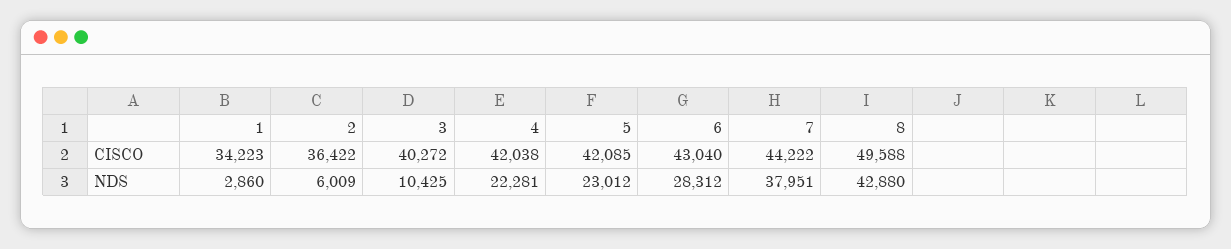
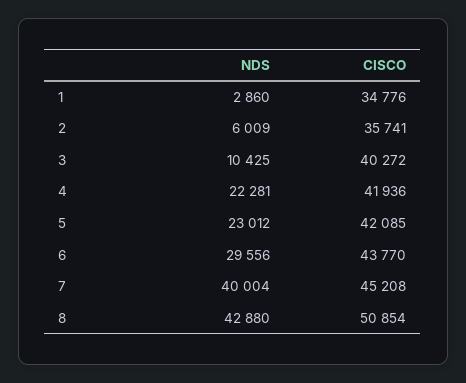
1, CISCO: 34223 -> 34776
2, CISCO: 36422 -> 35741
4, CISCO: 42038 -> 41936
6, CISCO: 43040 -> 43770
7, CISCO: 44222 -> 45208
8, CISCO: 49588 -> 50854
6, NDS: 28312 -> 29556
7, NDS: 37951 -> 40004

